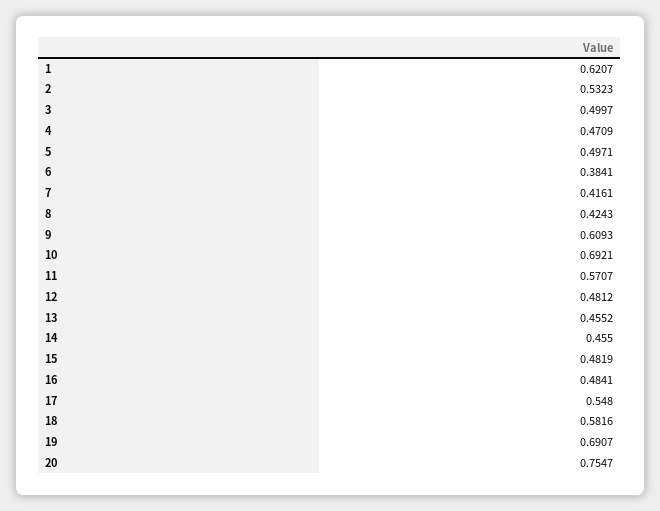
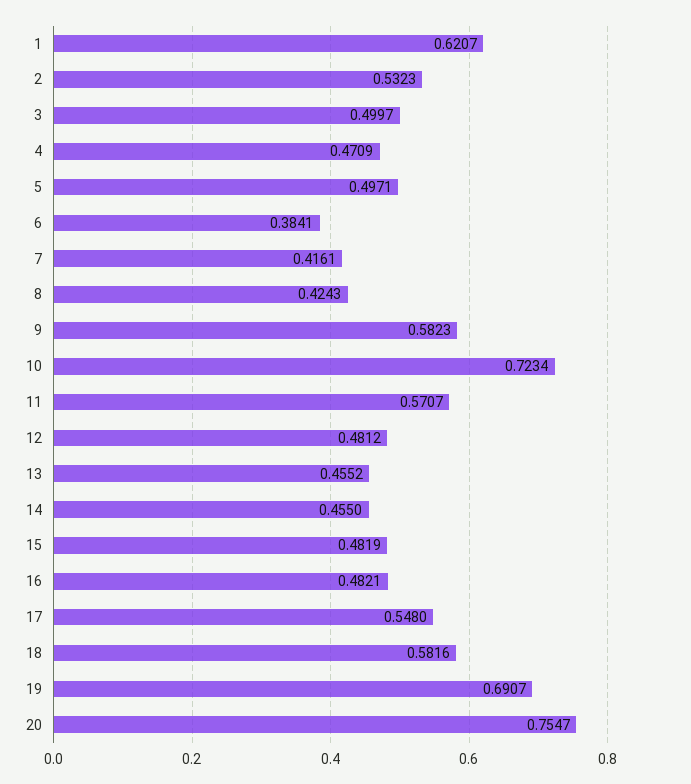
9: 0.6093 -> 0.5823
10: 0.6921 -> 0.7234
16: 0.4841 -> 0.4821

